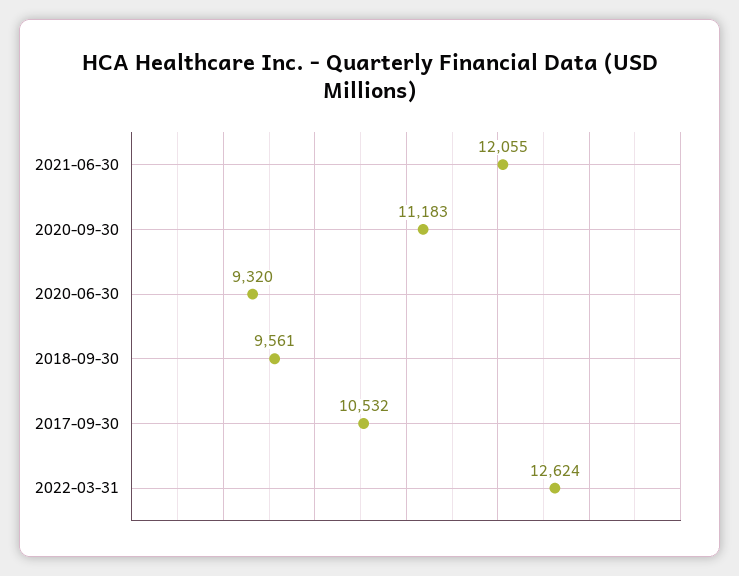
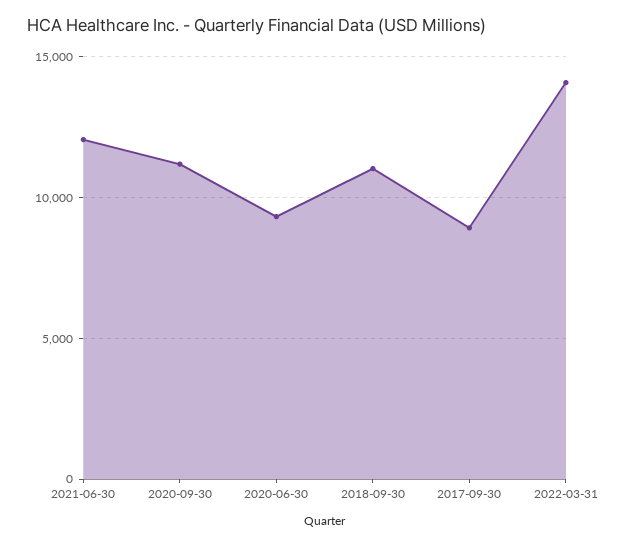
2018-09-30: 9561 -> 11000
2017-09-30: 10532 -> 9000
2022-03-31: 12624 -> 14000

